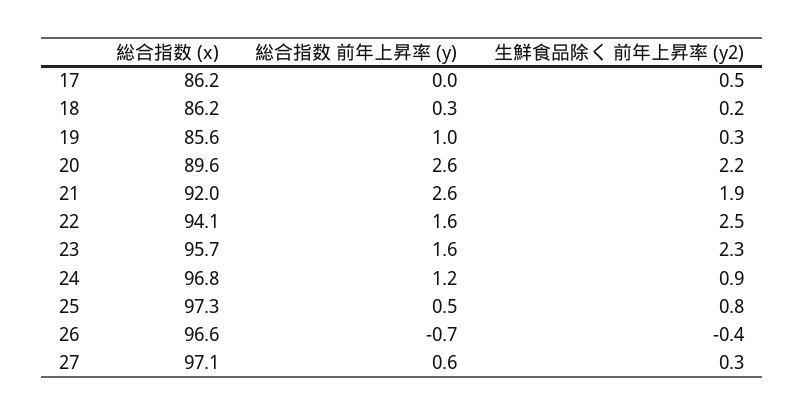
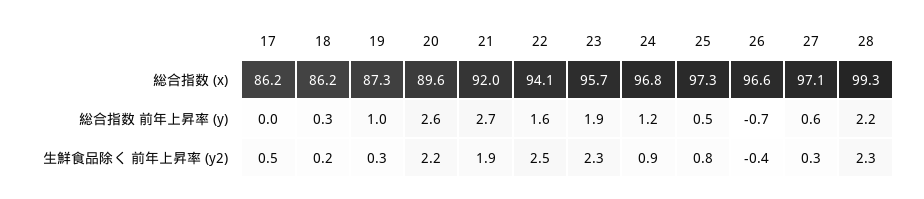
総合指数 (x), 19: 85.6 -> 87.3
総合指数 前年上昇率 (y), 21: 2.6 -> 2.7
総合指数 前年上昇率 (y), 23: 1.6 -> 1.9
総合指数 (x), 28: none -> 99.3
総合指数 前年上昇率 (y), 28: none -> 2.2
生鮮食品除く 前年上昇率 (y2), 28: none -> 2.3

